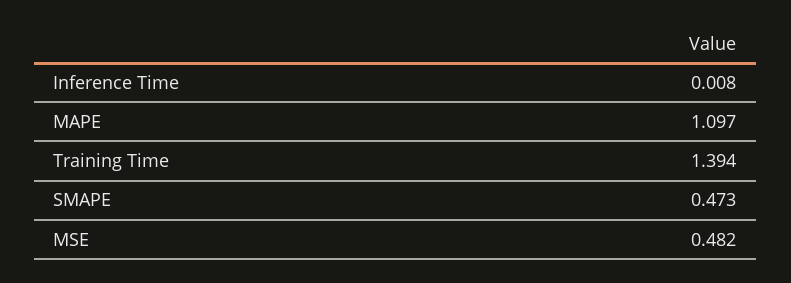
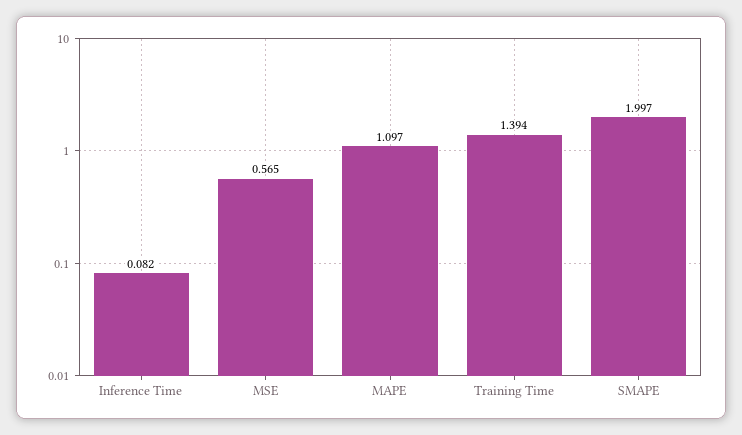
Inference Time: 0.008 -> 0.082
SMAPE: 0.473 -> 1.997
MSE: 0.482 -> 0.565

